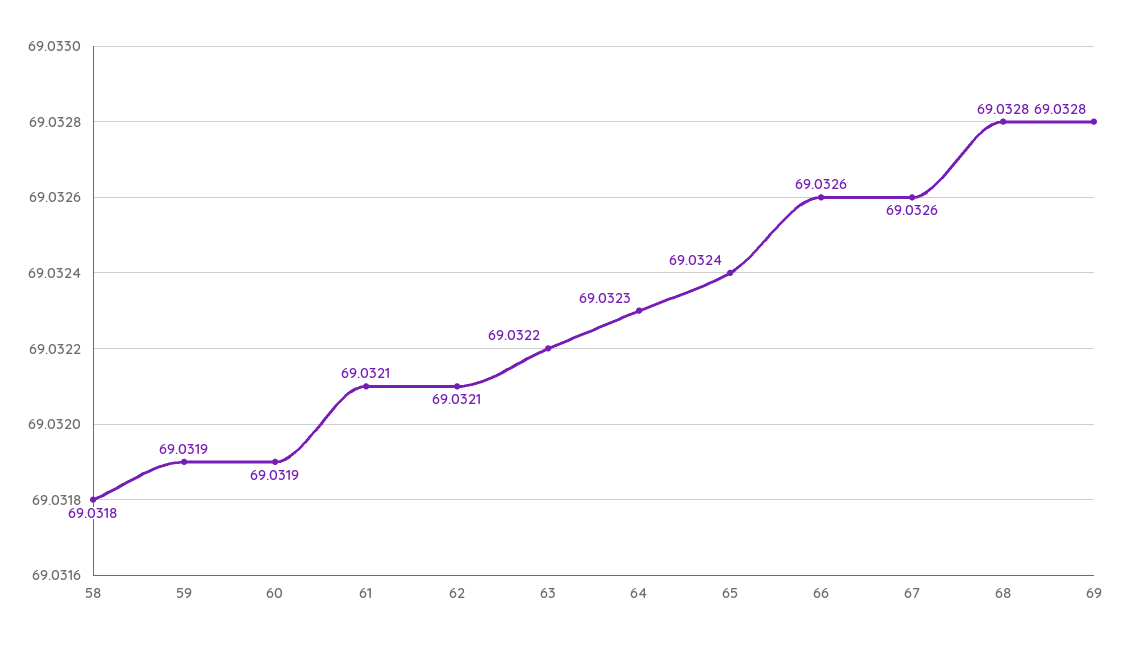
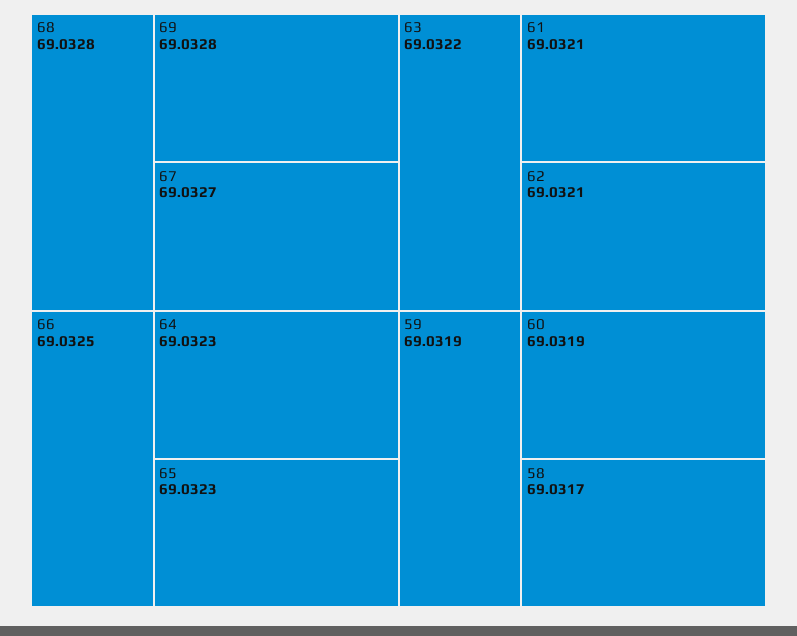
58: 69.0318 -> 69.0317
65: 69.0324 -> 69.0323
66: 69.0326 -> 69.0325
67: 69.0326 -> 69.0327

